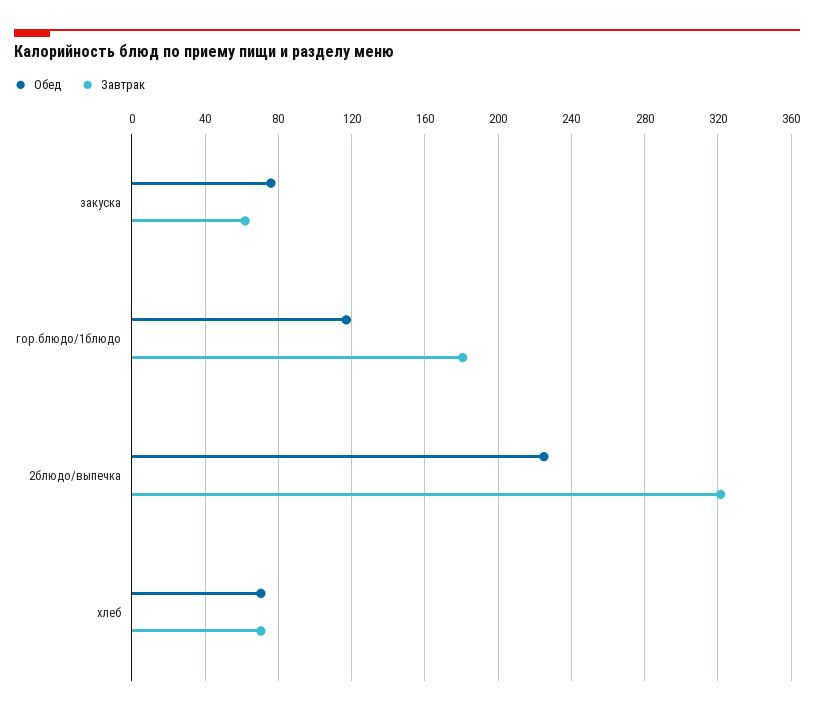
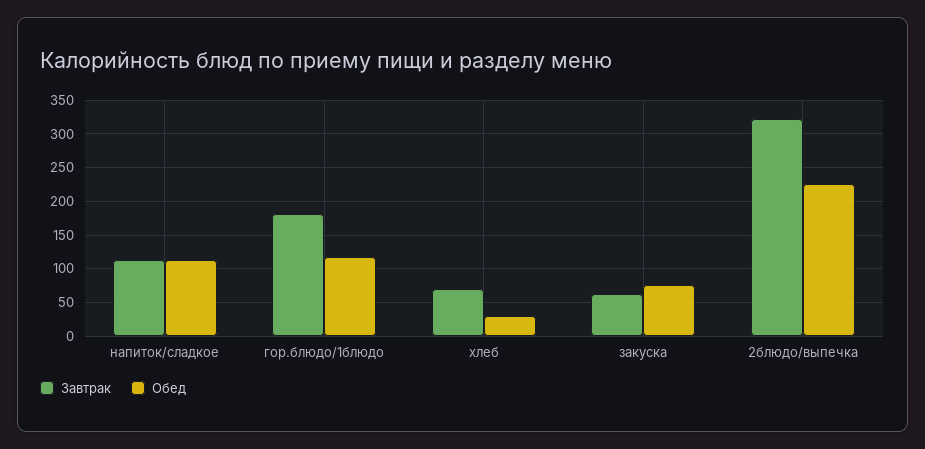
Обед, хлеб: 70 -> 30
Завтрак, напиток/сладкое: none -> 110
Обед, напиток/сладкое: none -> 110

